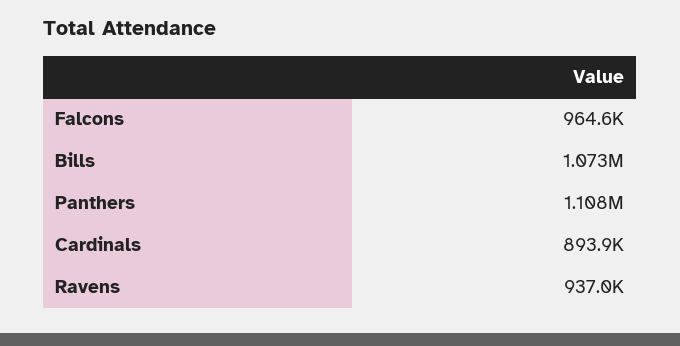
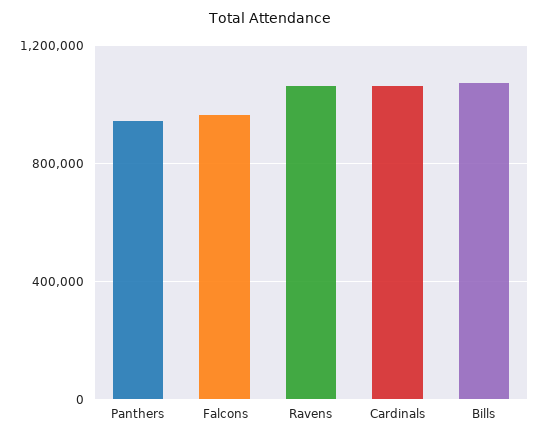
Panthers: 1108000 -> 950000
Cardinals: 893900 -> 1050000
Ravens: 937000 -> 1050000

